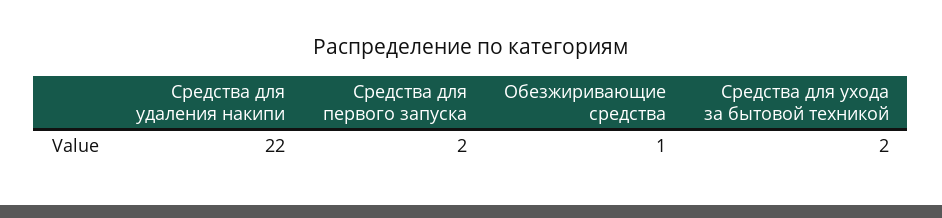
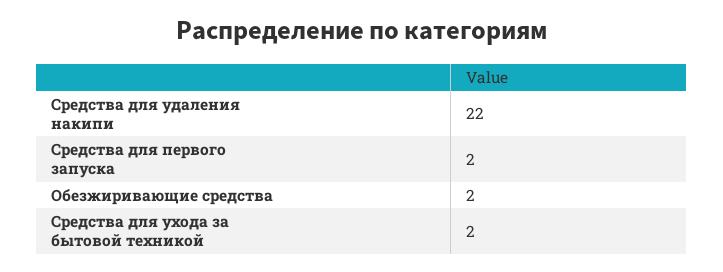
Обезжиривающие средства: 1 -> 2

